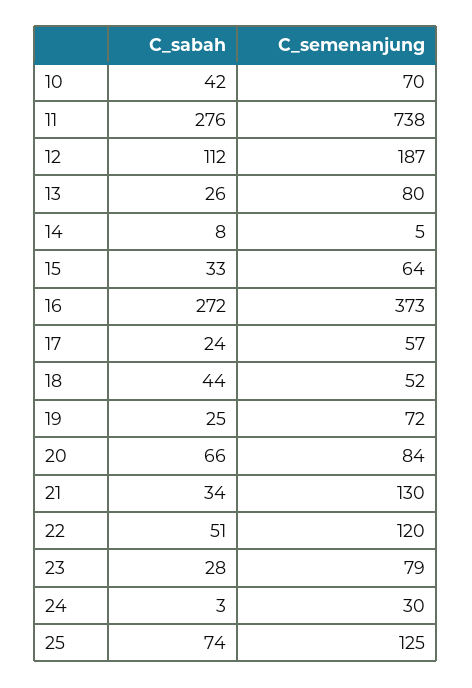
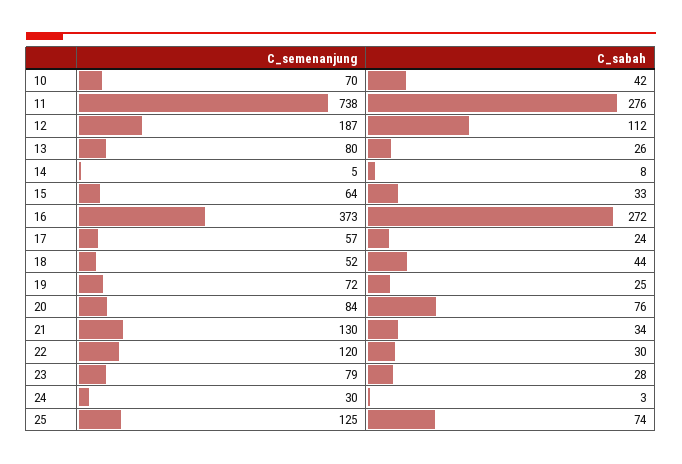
C_sabah, 20: 66 -> 76
C_sabah, 22: 51 -> 30

